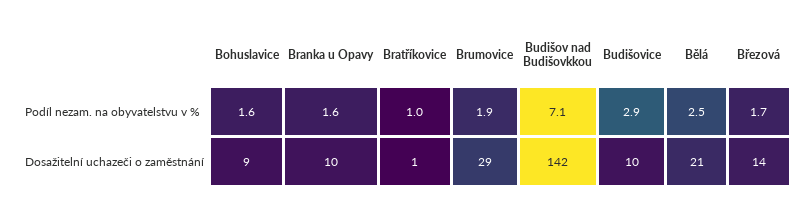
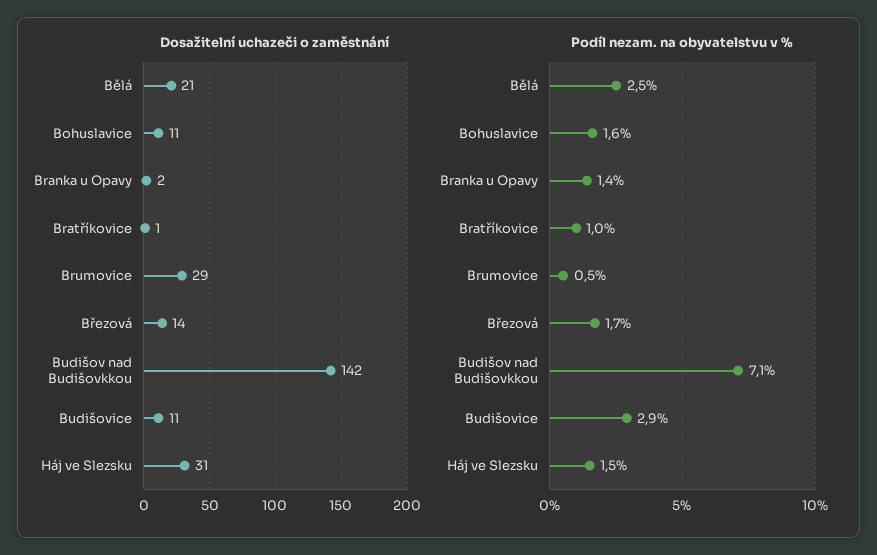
Podíl nezam. na obyvatelstvu v %, Branka u Opavy: 1.6 -> 1.4
Podíl nezam. na obyvatelstvu v %, Brumovice: 1.9 -> 0.5
Dosažitelní uchazeči o zaměstnání, Bohuslavice: 9 -> 11
Dosažitelní uchazeči o zaměstnání, Branka u Opavy: 10 -> 2
Dosažitelní uchazeči o zaměstnání, Budišovice: 10 -> 11
Dosažitelní uchazeči o zaměstnání, Háj ve Slezsku: none -> 31
Podíl nezam. na obyvatelstvu v %, Háj ve Slezsku: none -> 1.5

